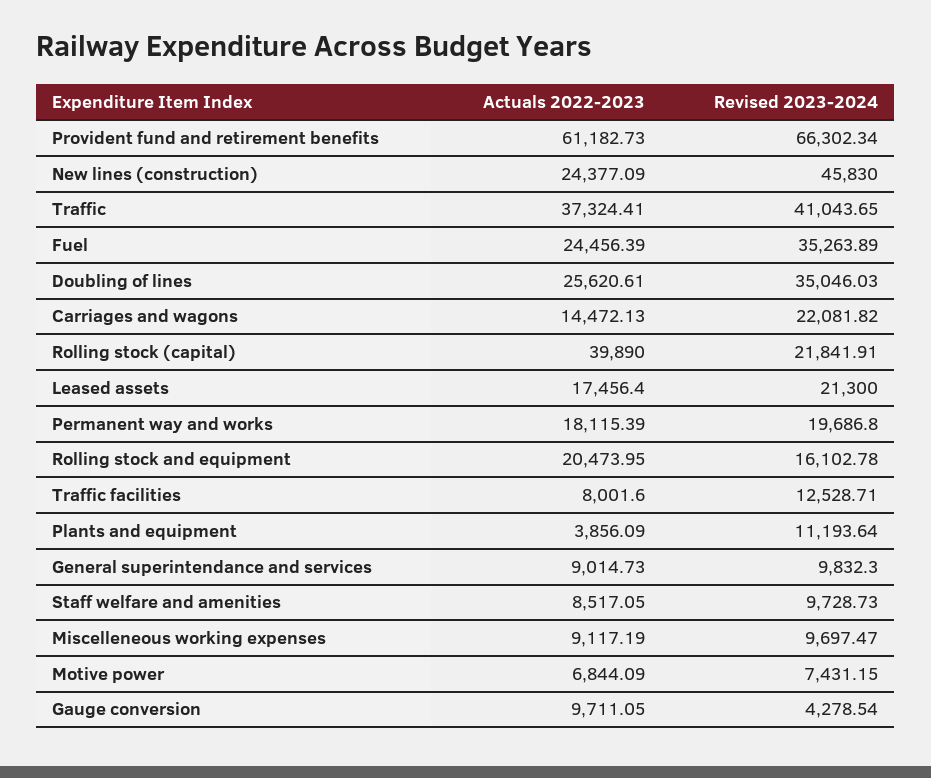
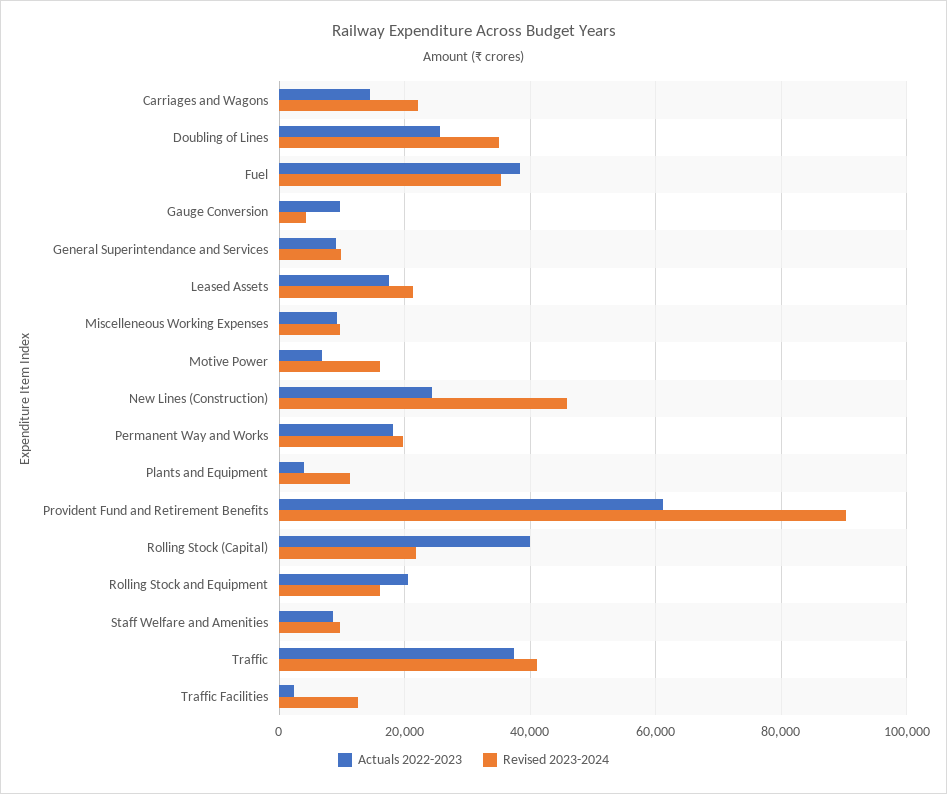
Revised 2023-2024, Provident fund and retirement benefits: 66302.34 -> 90000
Actuals 2022-2023, Fuel: 24456.39 -> 38000
Actuals 2022-2023, Traffic facilities: 8001.6 -> 2000
Revised 2023-2024, Motive power: 7431.15 -> 16000

